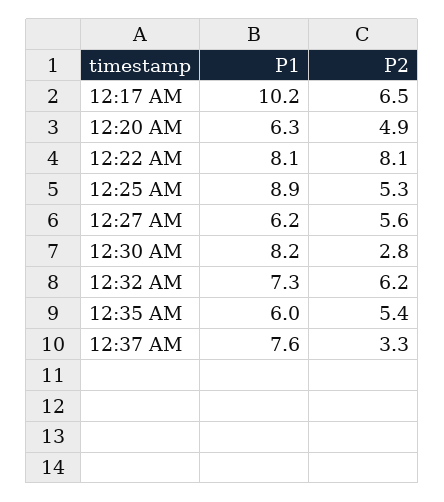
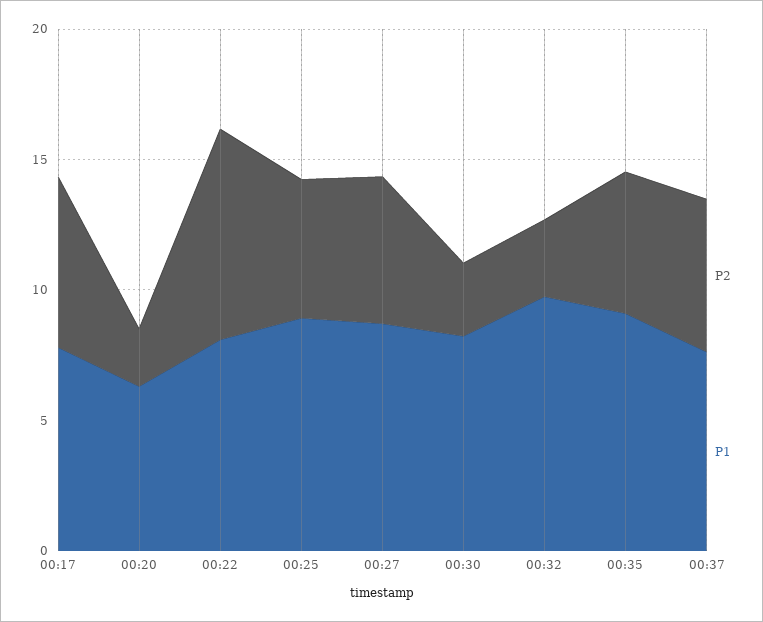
P1, 12:17 AM: 10.2 -> 8
P2, 12:20 AM: 4.9 -> 2
P1, 12:27 AM: 6.2 -> 9
P1, 12:32 AM: 7.3 -> 10
P2, 12:32 AM: 6.2 -> 3
P1, 12:35 AM: 6 -> 9
P2, 12:37 AM: 3.3 -> 6

